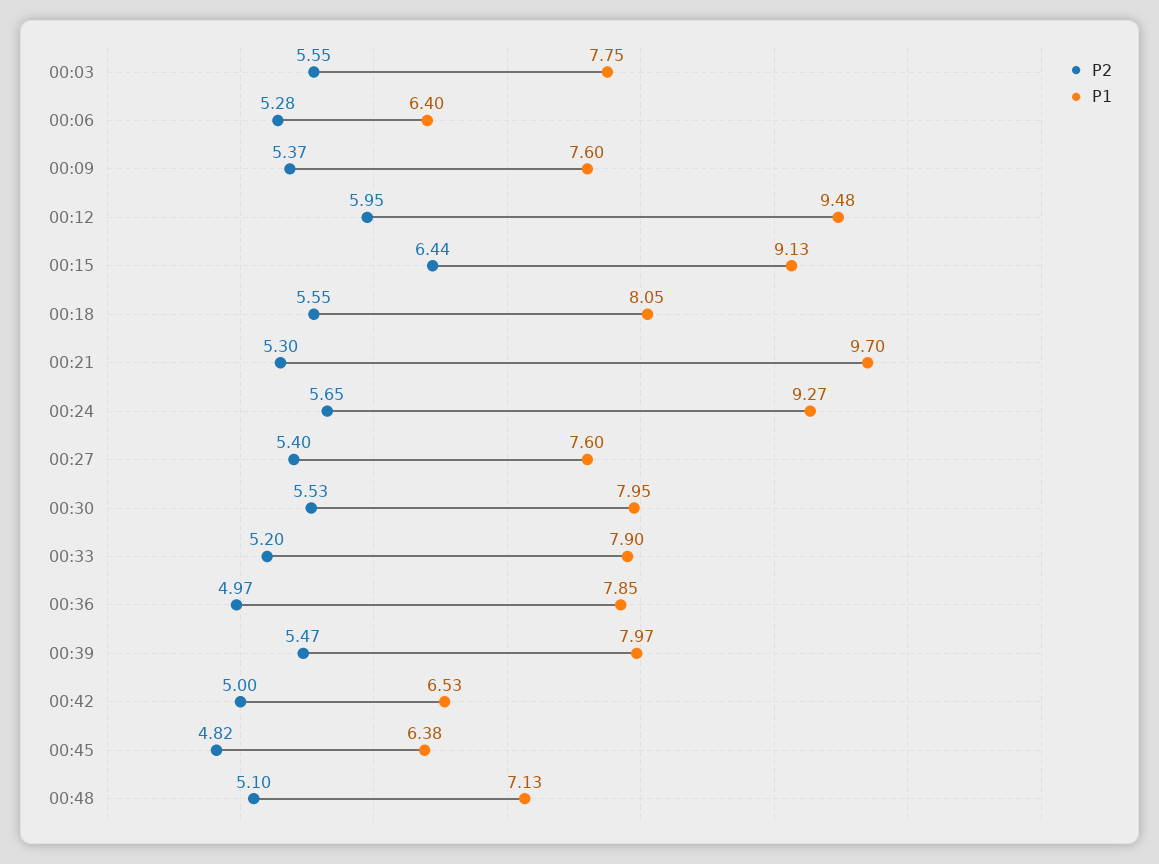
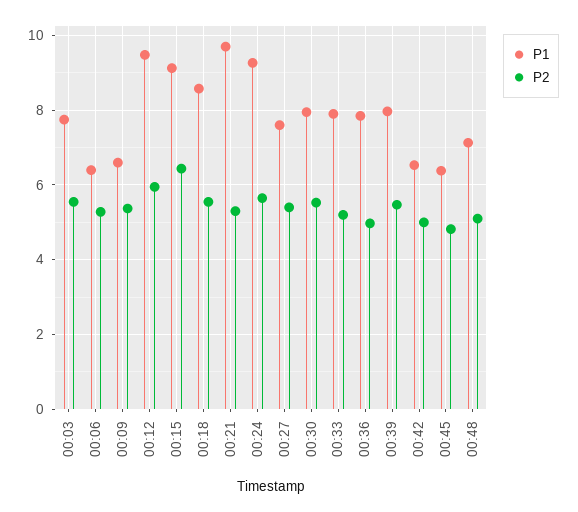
P1, 00:09: 7.6 -> 6.6
P1, 00:18: 8.05 -> 8.6

